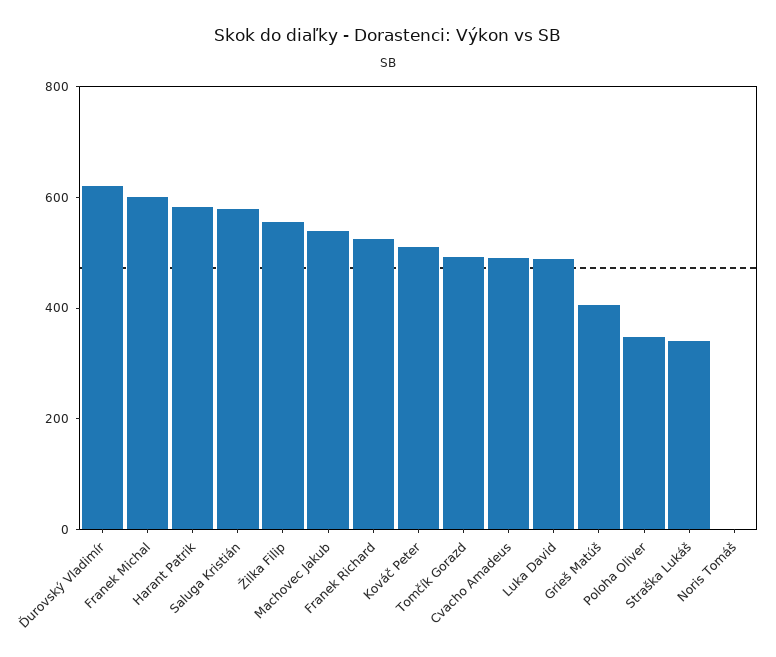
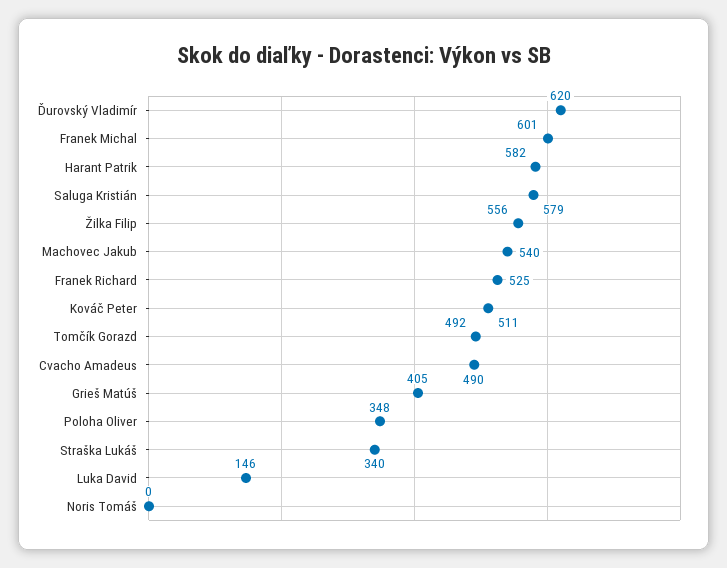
Luka David: 500 -> 146

